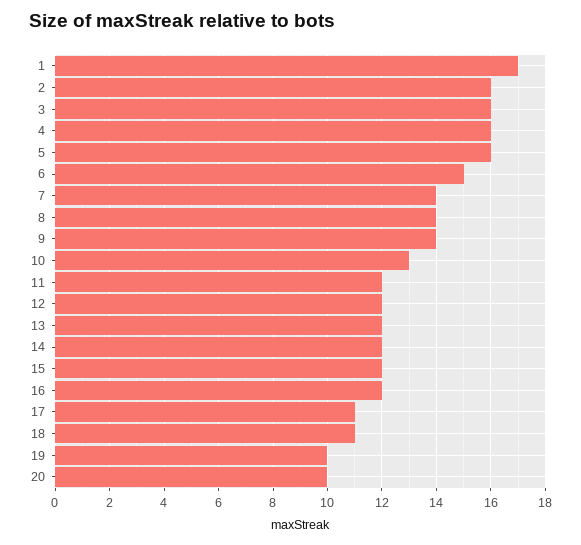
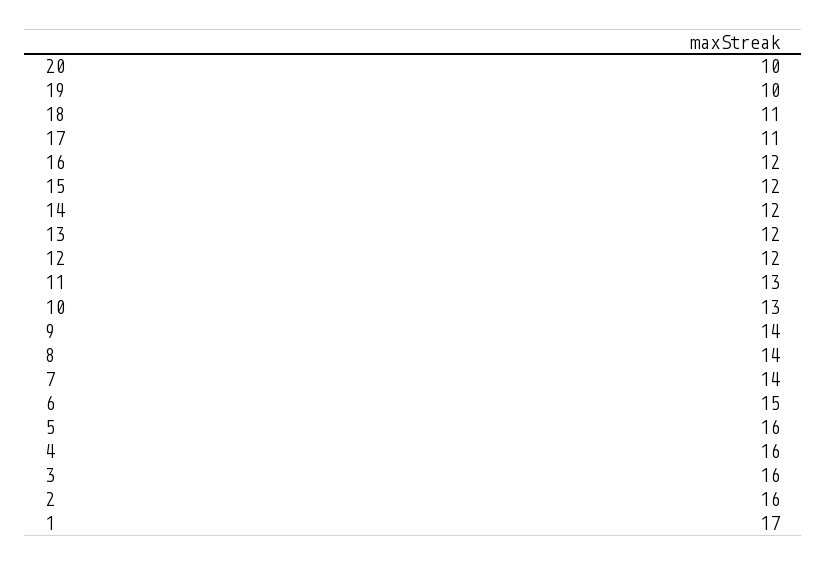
11: 12 -> 13

